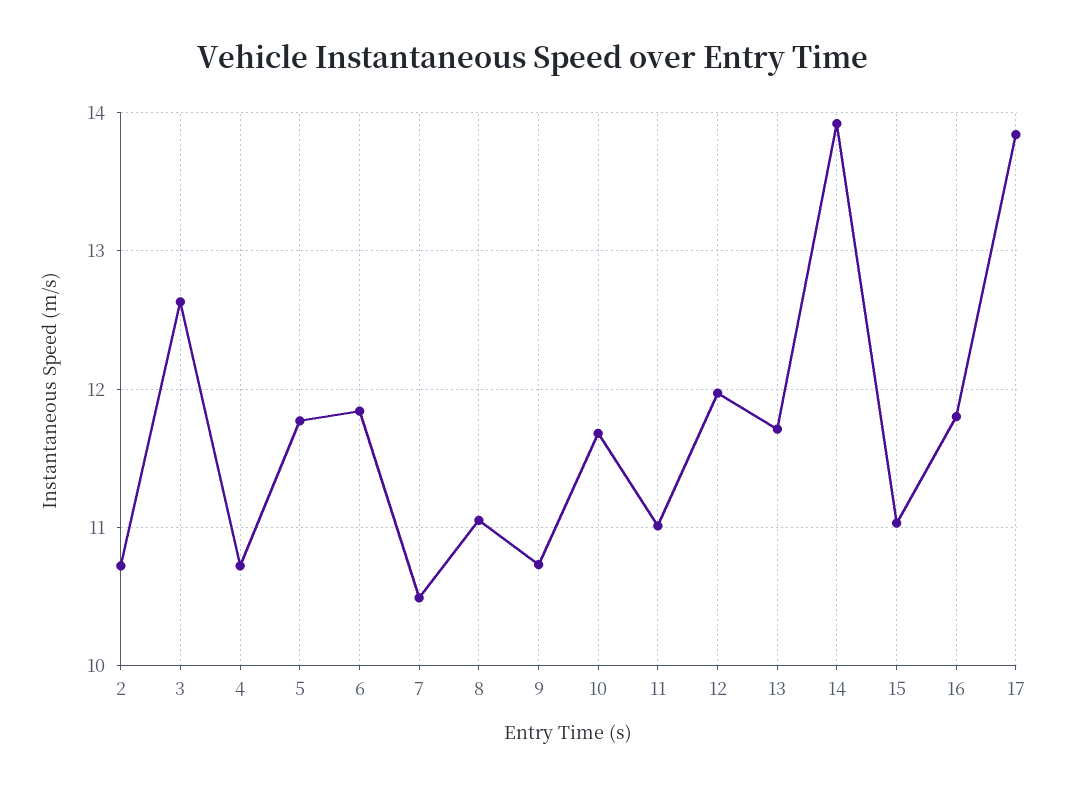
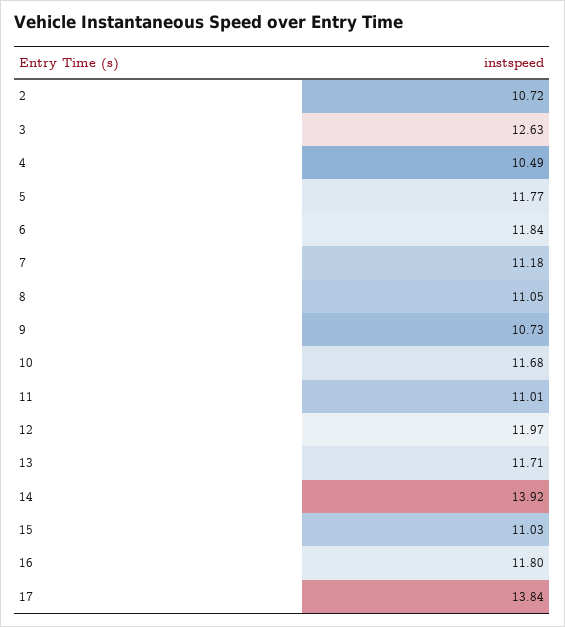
4: 10.7 -> 10.49
7: 10.5 -> 11.18

